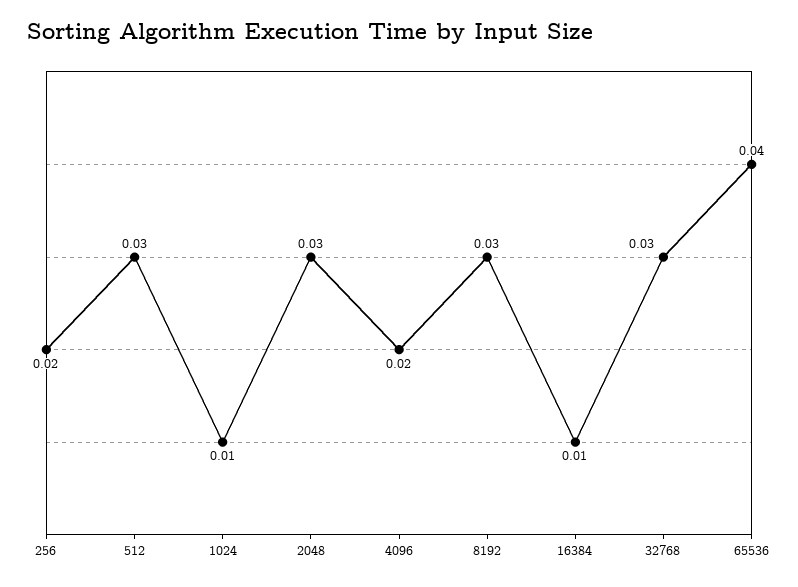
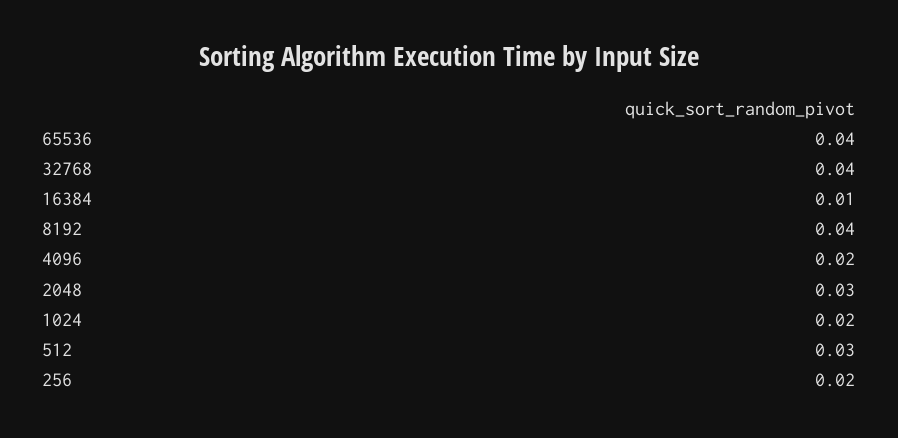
1024: 0.01 -> 0.02
8192: 0.03 -> 0.04
32768: 0.03 -> 0.04

